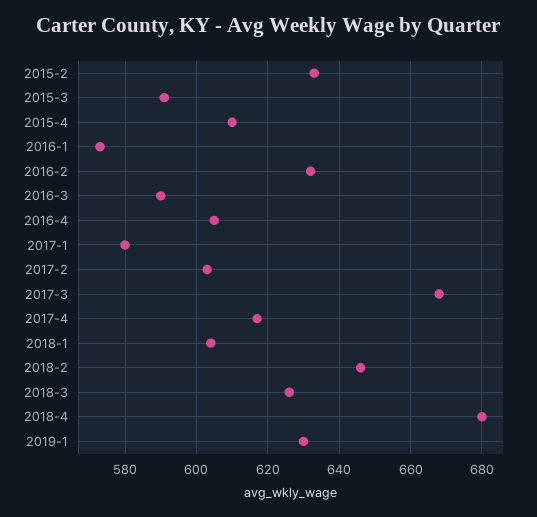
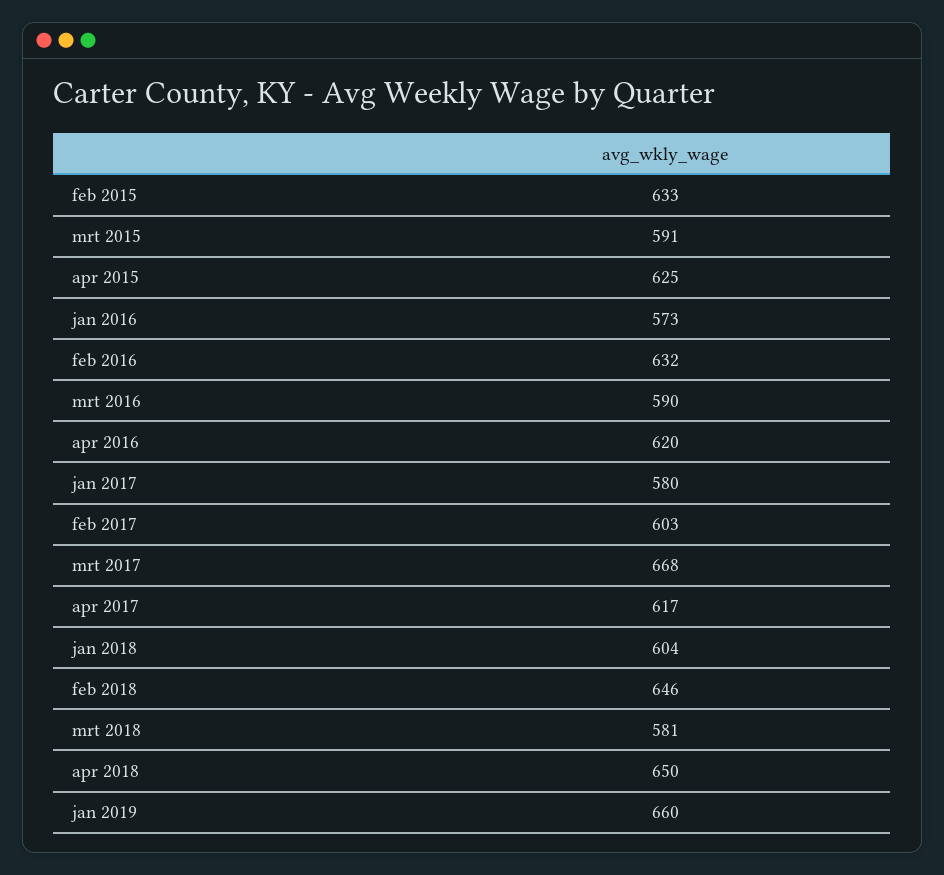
2015-4: 610 -> 625
2016-4: 605 -> 620
2018-3: 625 -> 581
2018-4: 680 -> 650
2019-1: 630 -> 660

